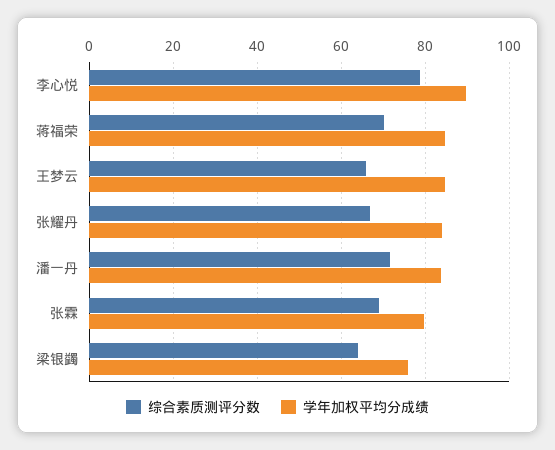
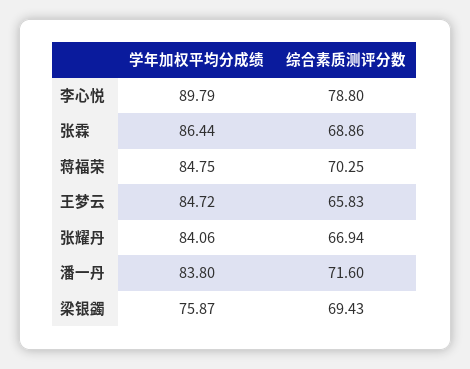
学年加权平均分成绩, 张霖: 80 -> 86.44
综合素质测评分数, 梁银蠲: 64 -> 69.43

